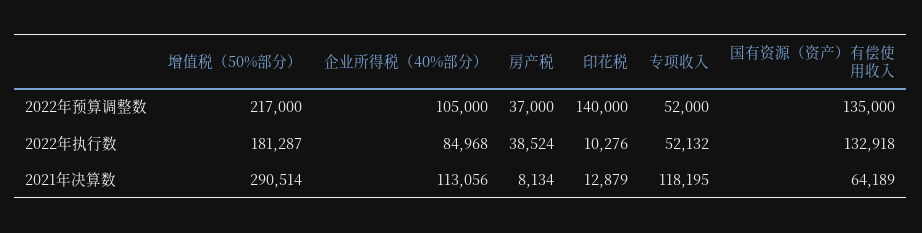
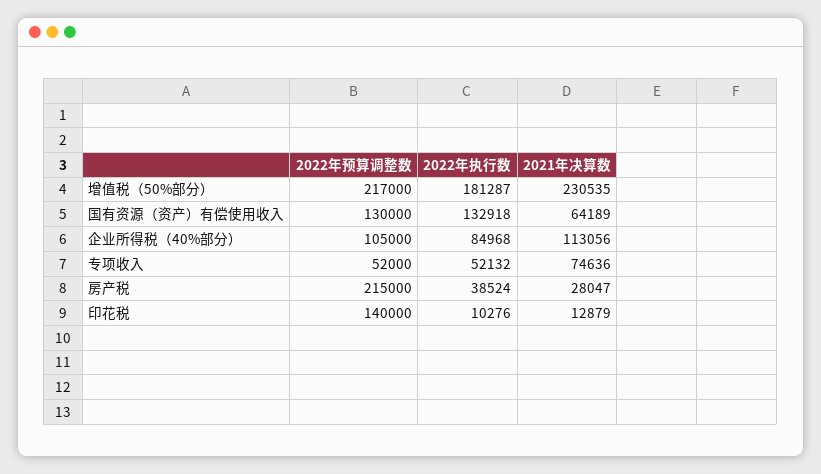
房产税, 2022年预算调整数: 37000 -> 215000
国有资源（资产）有偿使用收入, 2022年预算调整数: 135000 -> 130000
增值税（50%部分）, 2021年决算数: 290514 -> 230535
房产税, 2021年决算数: 8134 -> 28047
专项收入, 2021年决算数: 118195 -> 74636

